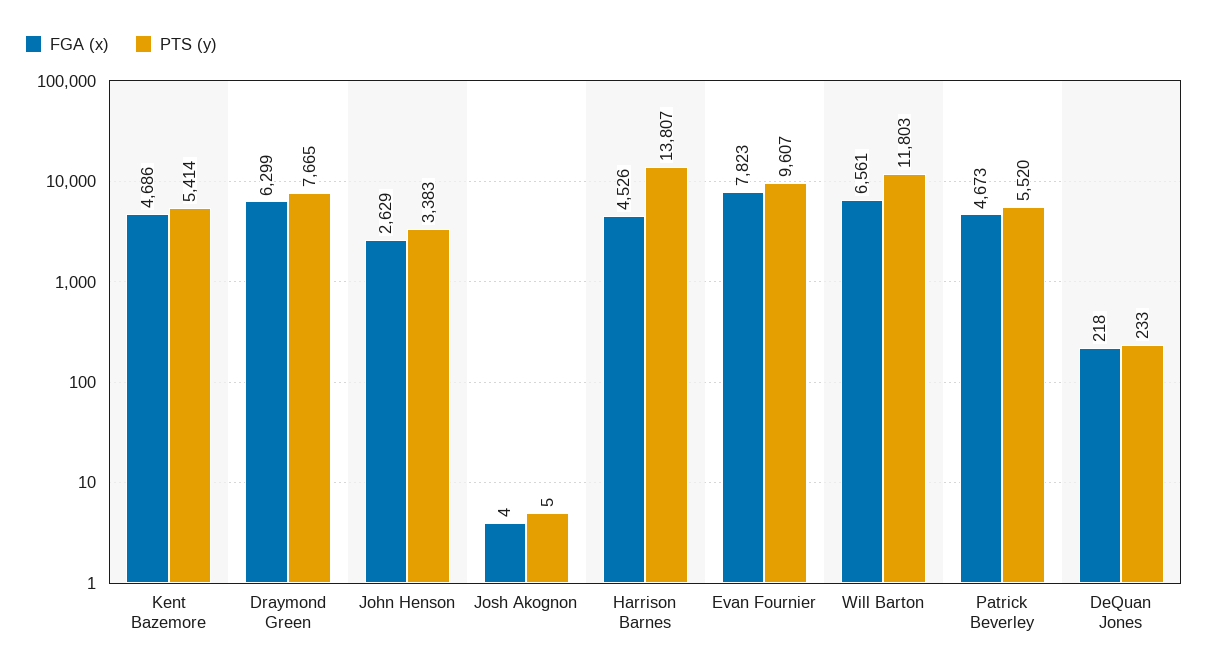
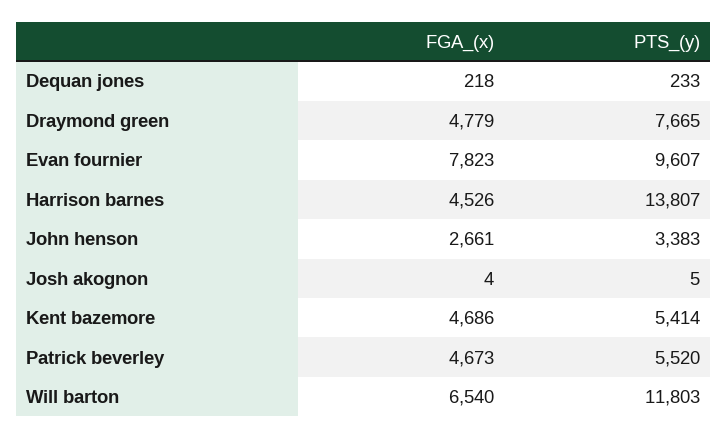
FGA (x), Draymond Green: 6299 -> 4779
FGA (x), John Henson: 2629 -> 2661
FGA (x), Will Barton: 6561 -> 6540

